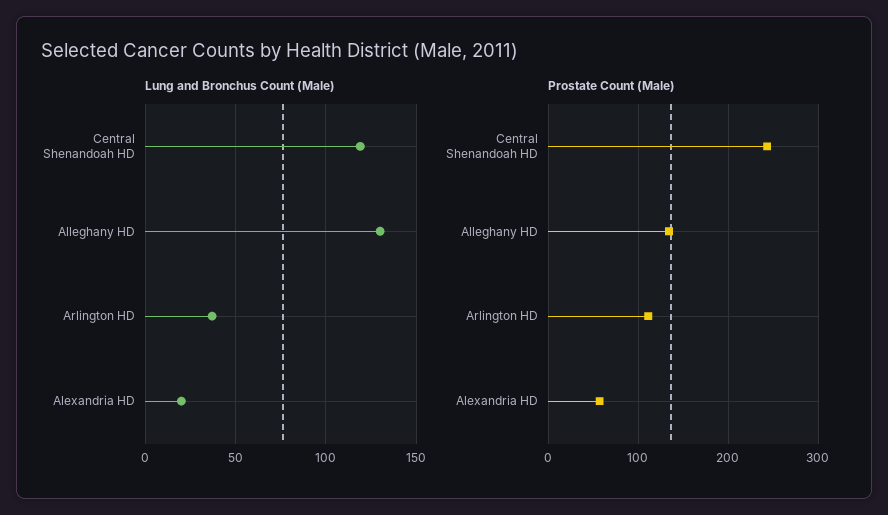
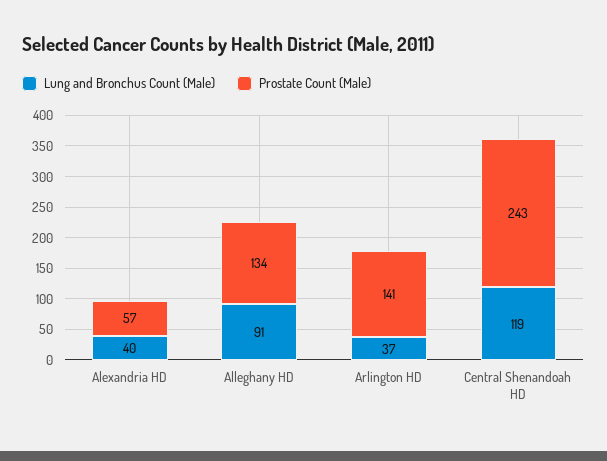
Lung and Bronchus Count (Male), Alleghany HD: 130 -> 91
Lung and Bronchus Count (Male), Alexandria HD: 20 -> 40
Prostate Count (Male), Arlington HD: 110 -> 141

